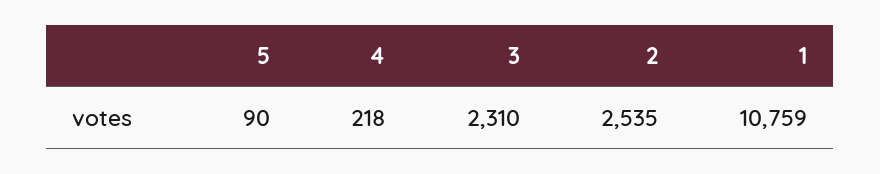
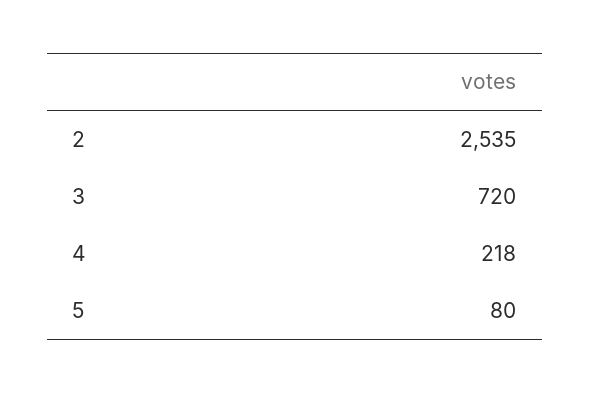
5: 90 -> 80
3: 2310 -> 720
1: 10759 -> none

